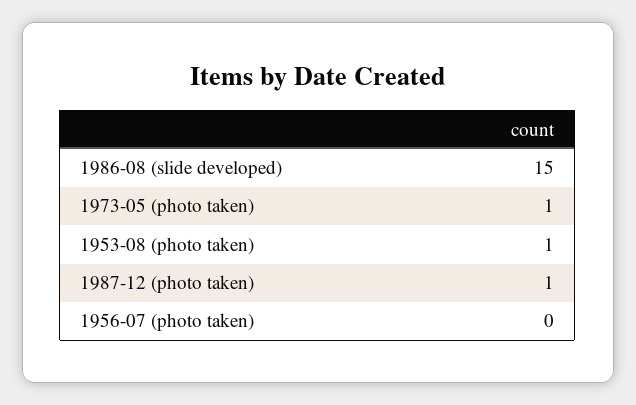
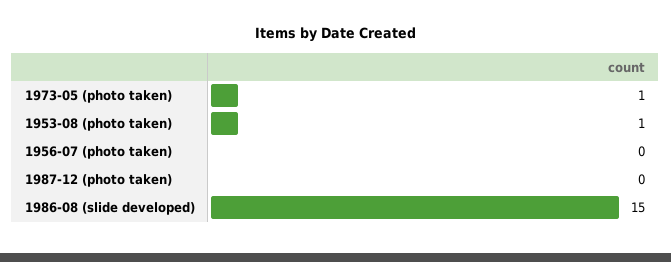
1987-12 (photo taken): 1 -> 0

